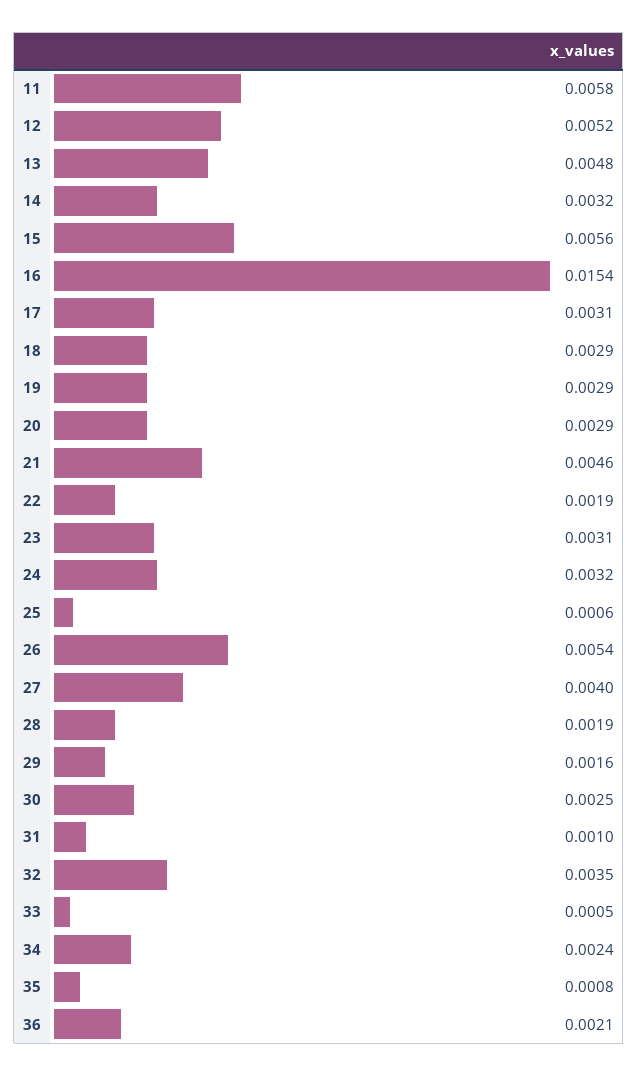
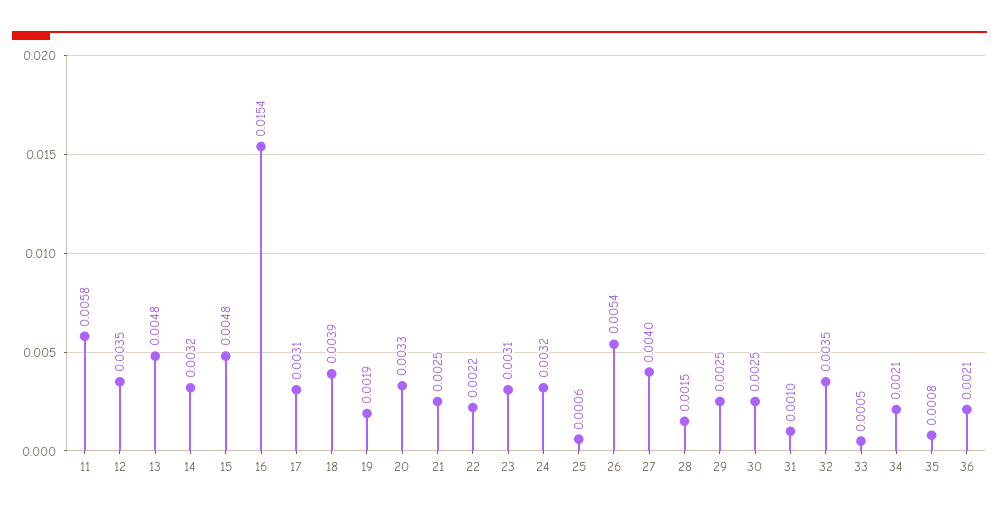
12: 0.0052 -> 0.0035
15: 0.0056 -> 0.0048
18: 0.0029 -> 0.0039
19: 0.0029 -> 0.0019
20: 0.0029 -> 0.0033
21: 0.0046 -> 0.0025
22: 0.0019 -> 0.0022
28: 0.0019 -> 0.0015
29: 0.0016 -> 0.0025
34: 0.0024 -> 0.0021

